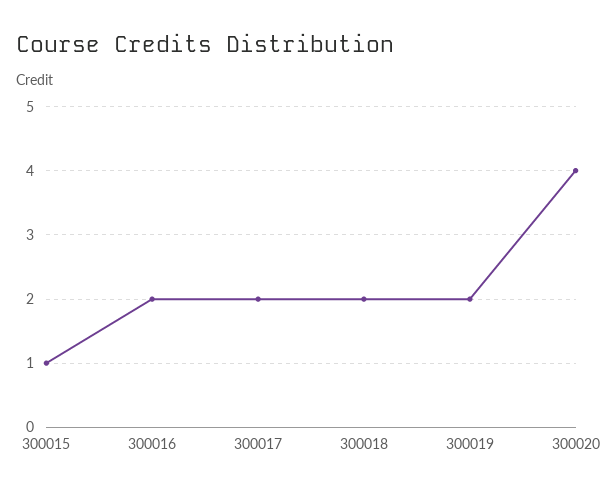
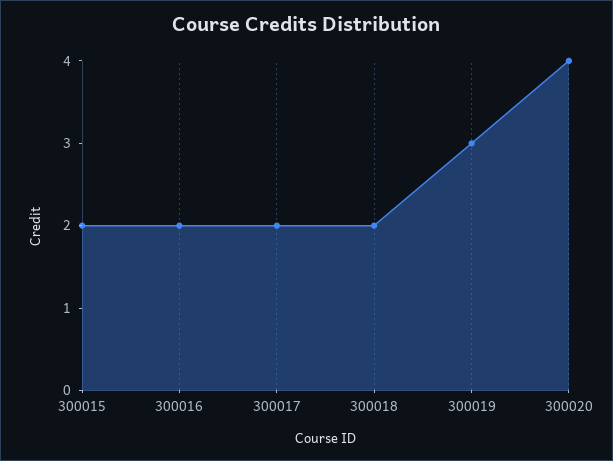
300015: 1 -> 2
300019: 2 -> 3

